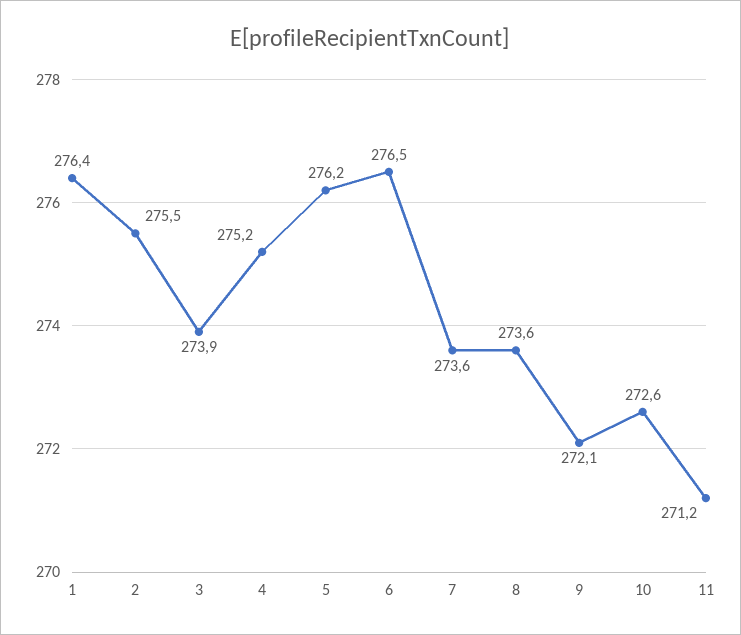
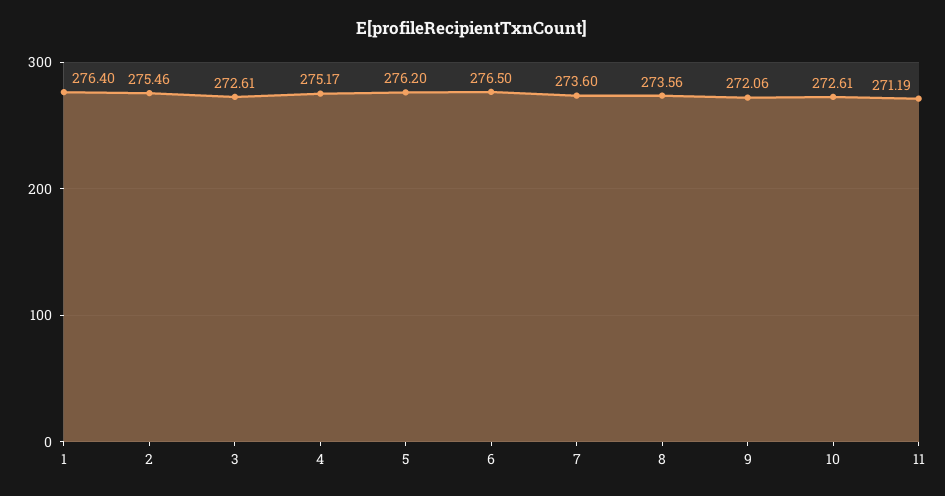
3: 273.9 -> 272.61

